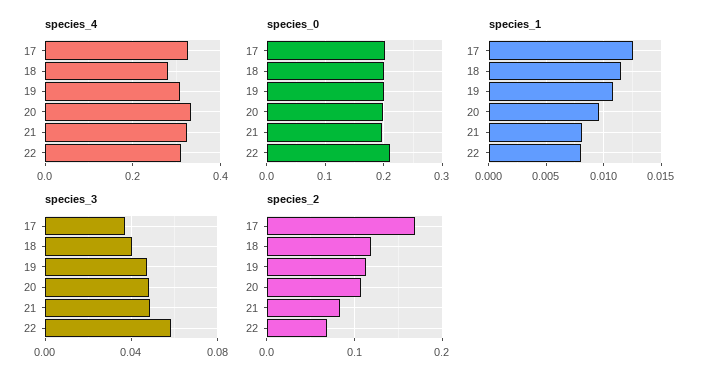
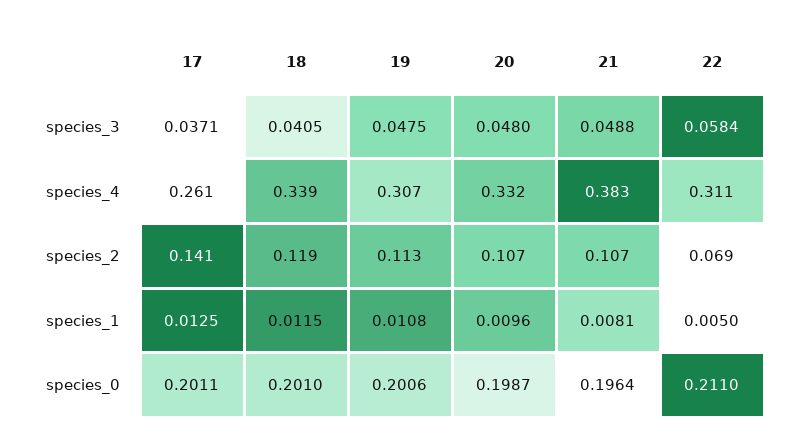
species_4, 17: 0.32 -> 0.261
species_4, 18: 0.28 -> 0.339
species_4, 21: 0.32 -> 0.383
species_1, 22: 0.008 -> 0.005
species_2, 17: 0.17 -> 0.141
species_2, 21: 0.08 -> 0.107

